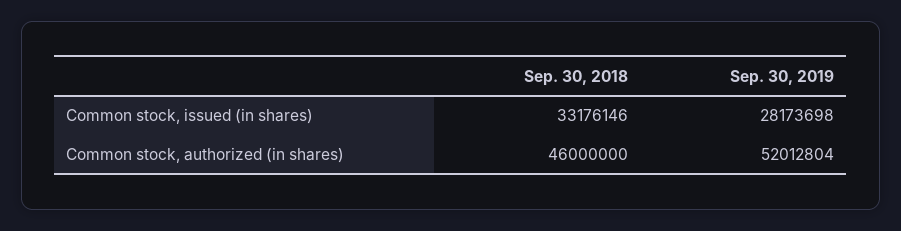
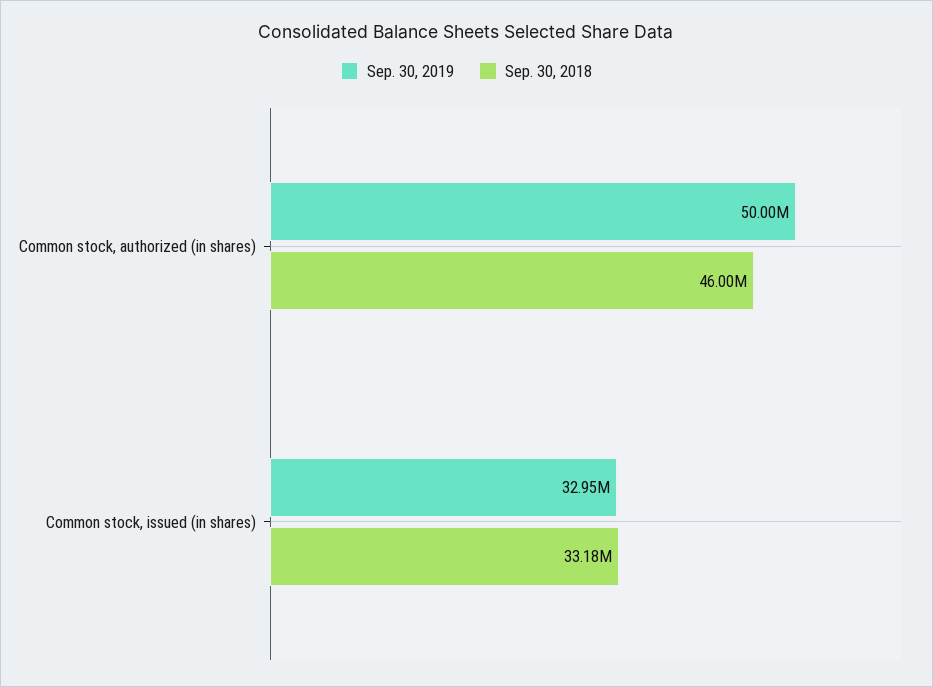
Sep. 30, 2019, Common stock, issued (in shares): 28173698 -> 32950000
Sep. 30, 2019, Common stock, authorized (in shares): 52012804 -> 50000000

